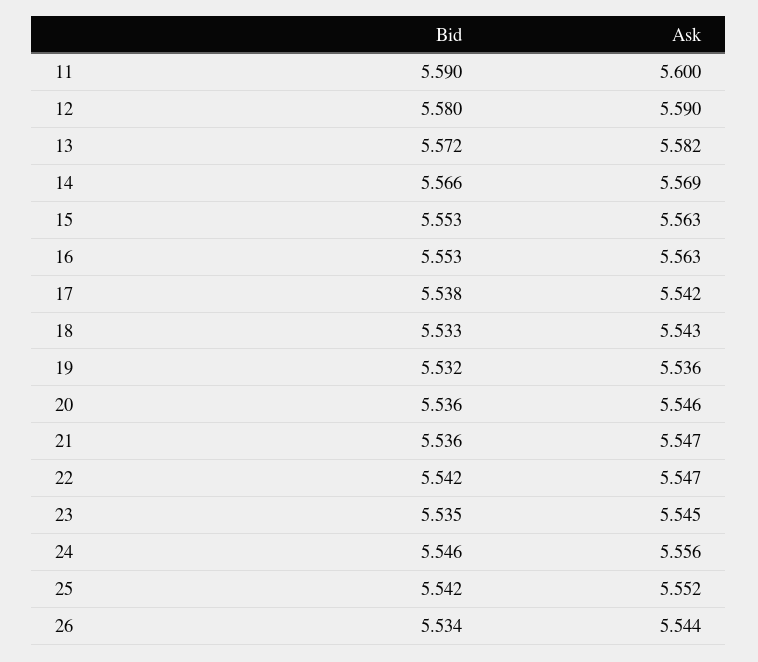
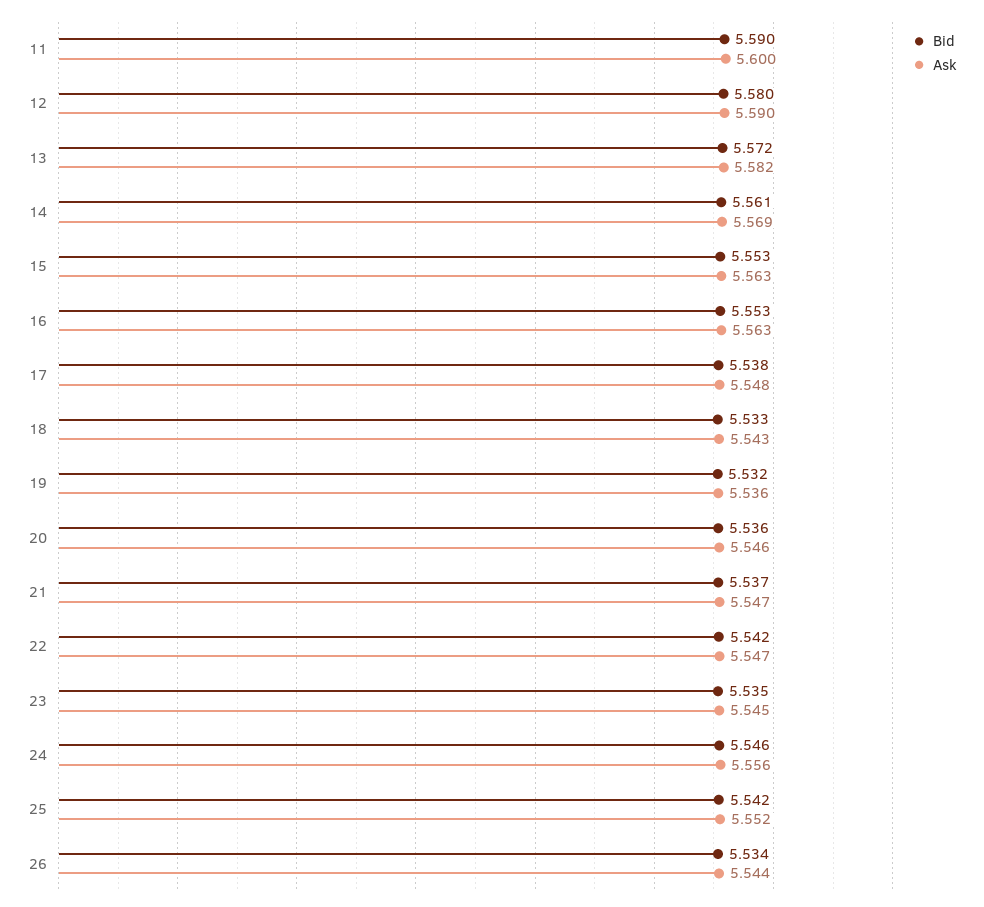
Bid, 14: 5.566 -> 5.561
Ask, 17: 5.542 -> 5.548
Bid, 21: 5.536 -> 5.537

